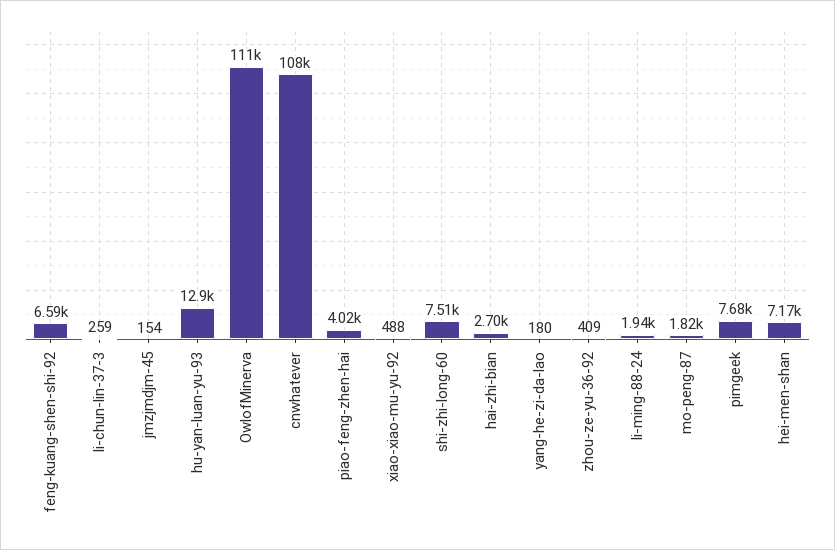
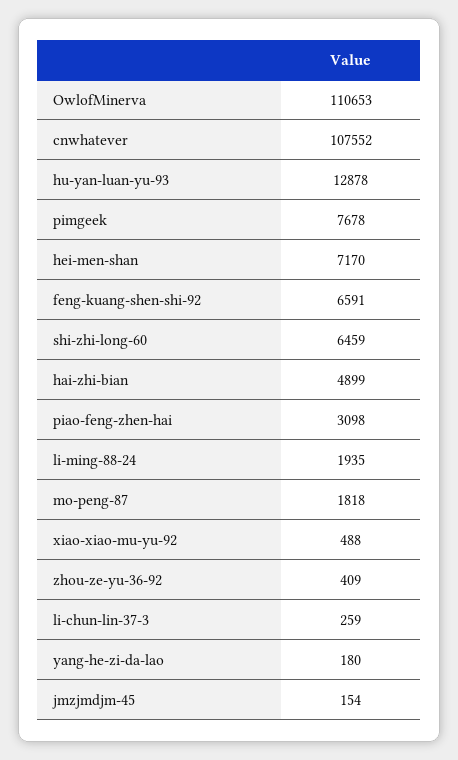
piao-feng-zhen-hai: 4020 -> 3098
shi-zhi-long-60: 7510 -> 6459
hai-zhi-bian: 2700 -> 4899

